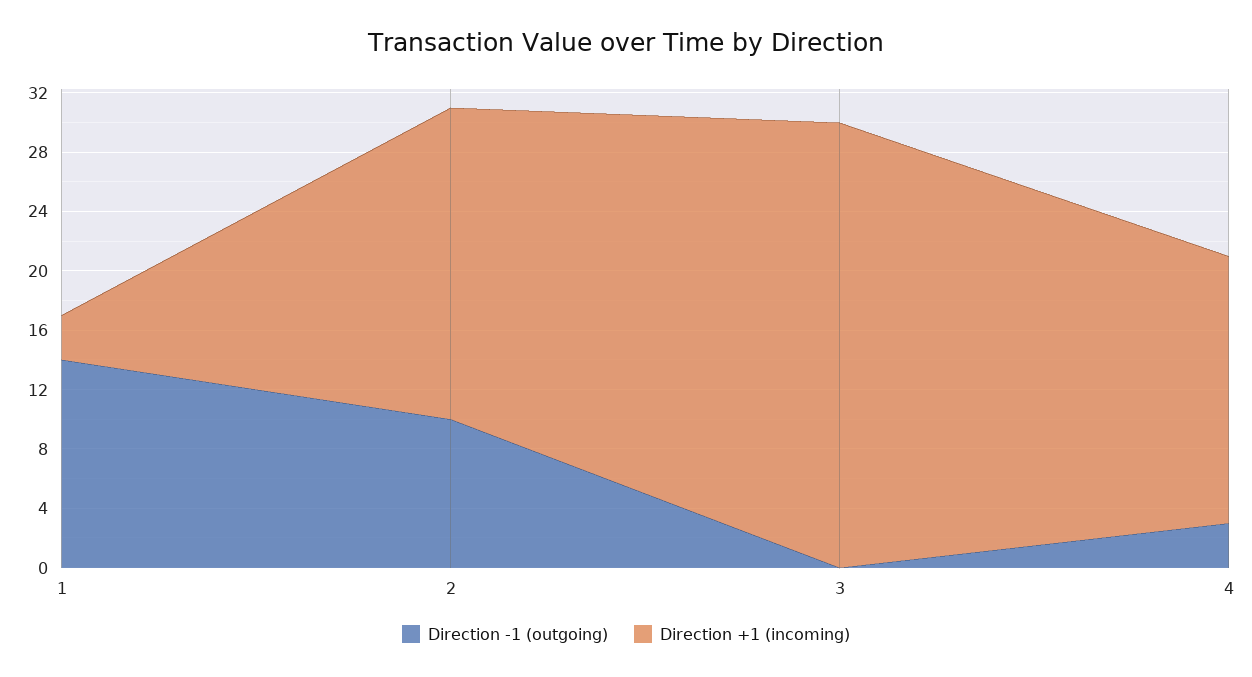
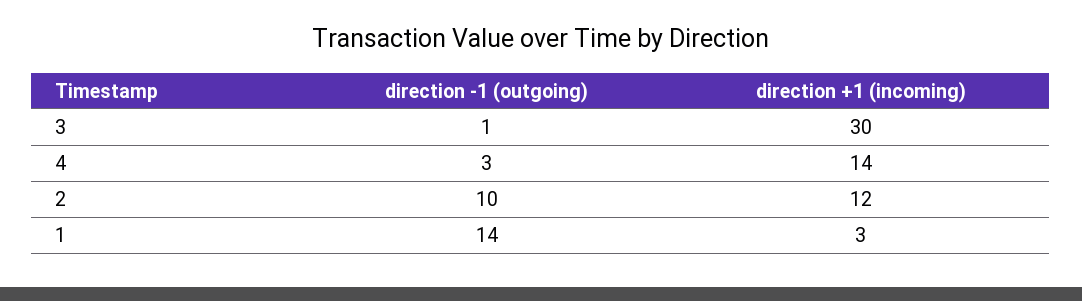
Direction +1 (incoming), 2: 21 -> 12
Direction -1 (outgoing), 3: 0 -> 1
Direction +1 (incoming), 4: 18 -> 14

